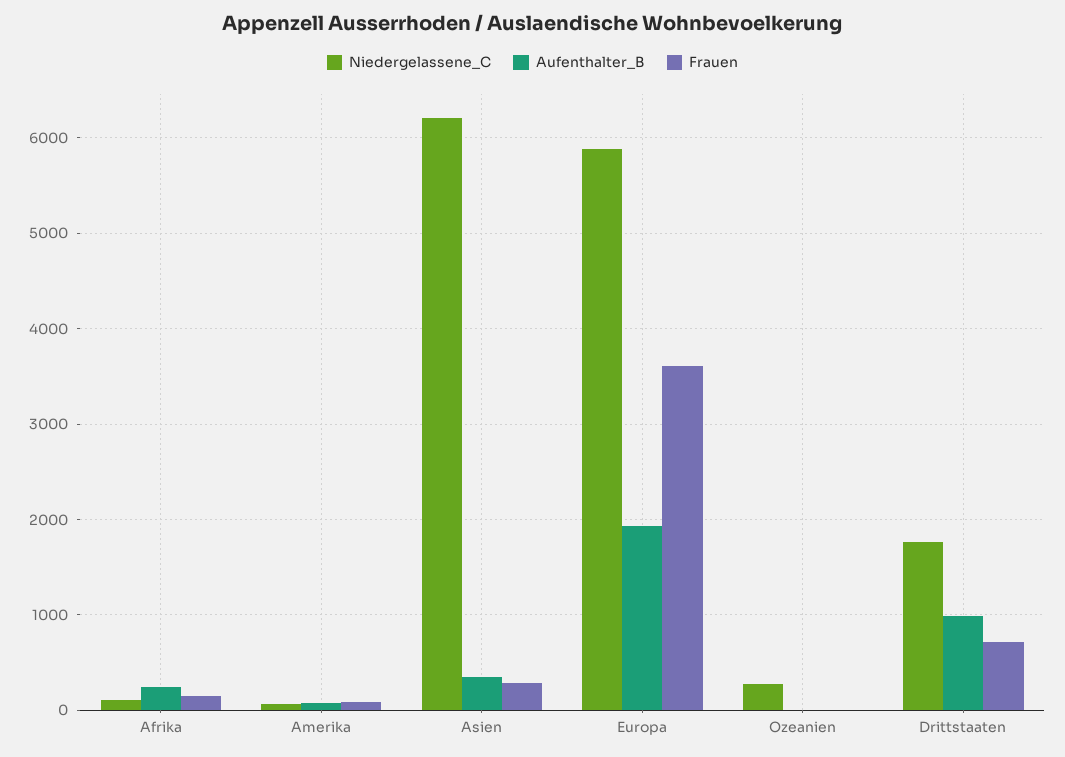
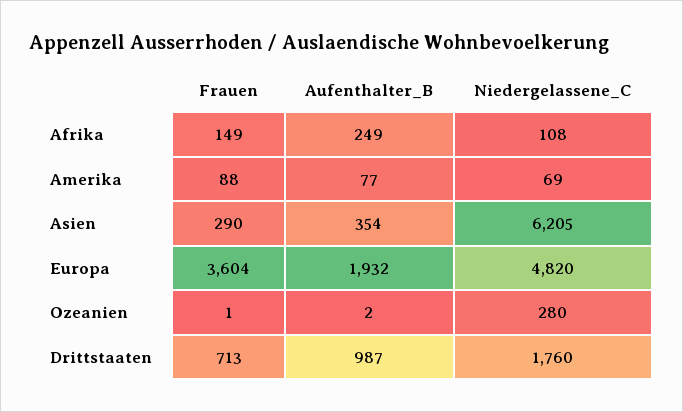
Niedergelassene_C, Europa: 5900 -> 4820

